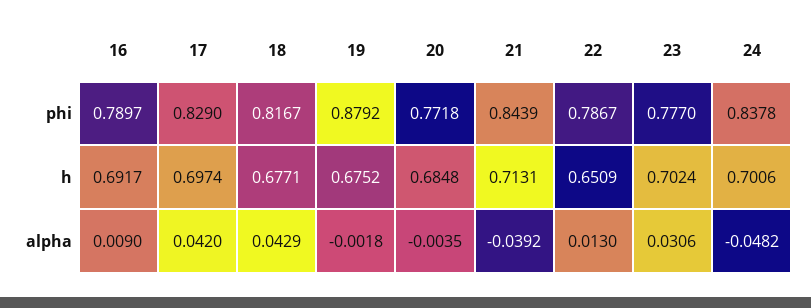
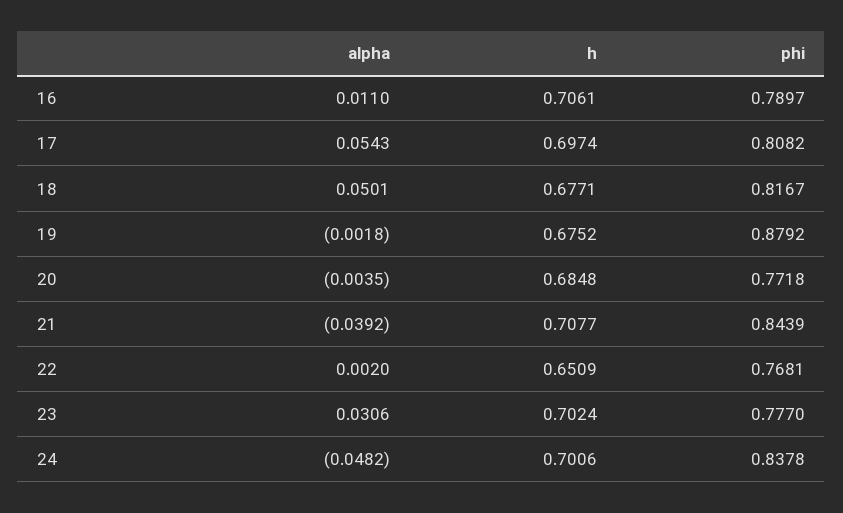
17, phi: 0.829 -> 0.8082
22, phi: 0.7867 -> 0.7681
16, h: 0.6917 -> 0.7061
21, h: 0.7131 -> 0.7077
16, alpha: 0.009 -> 0.011
17, alpha: 0.042 -> 0.0543
18, alpha: 0.0429 -> 0.0501
22, alpha: 0.013 -> 0.002

